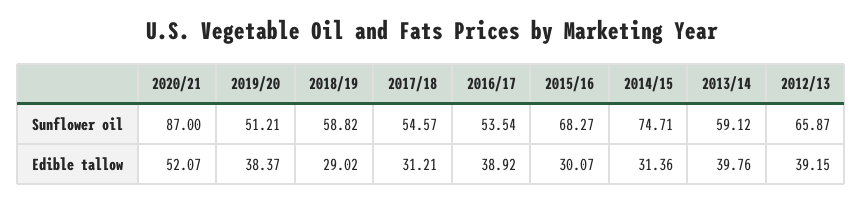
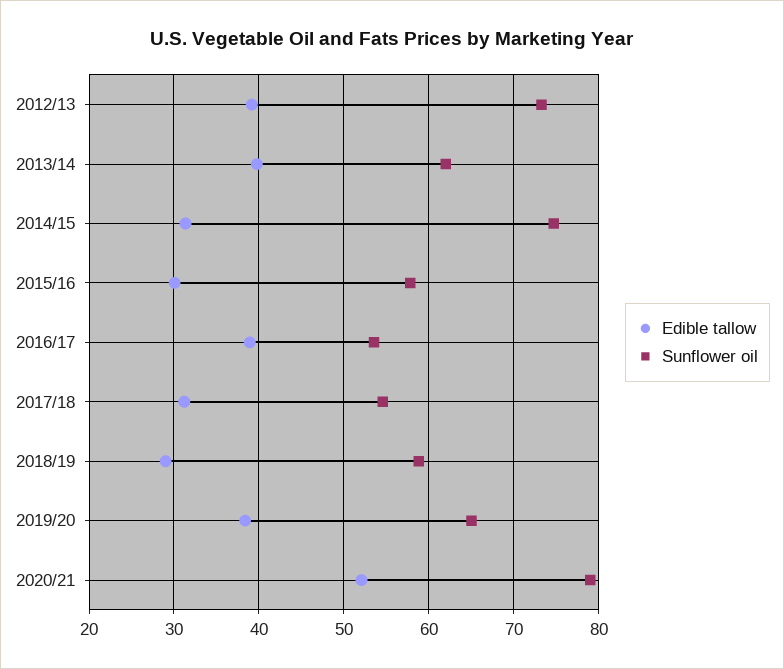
Sunflower oil, 2020/21: 87 -> 79
Sunflower oil, 2019/20: 51.21 -> 65
Sunflower oil, 2015/16: 68.27 -> 58
Sunflower oil, 2013/14: 59.12 -> 62
Sunflower oil, 2012/13: 65.87 -> 73

